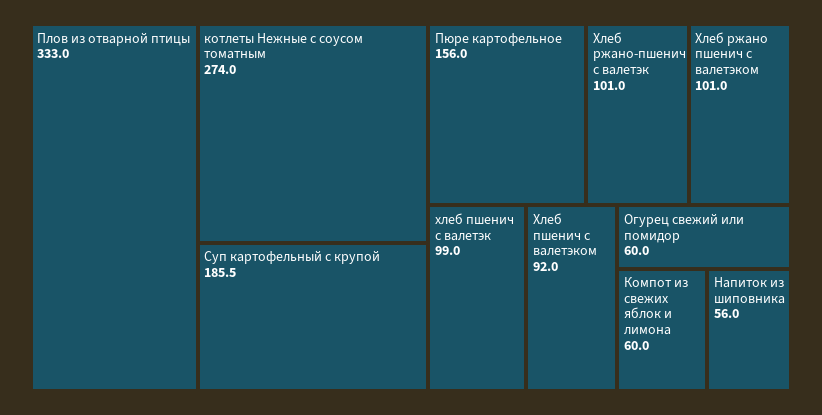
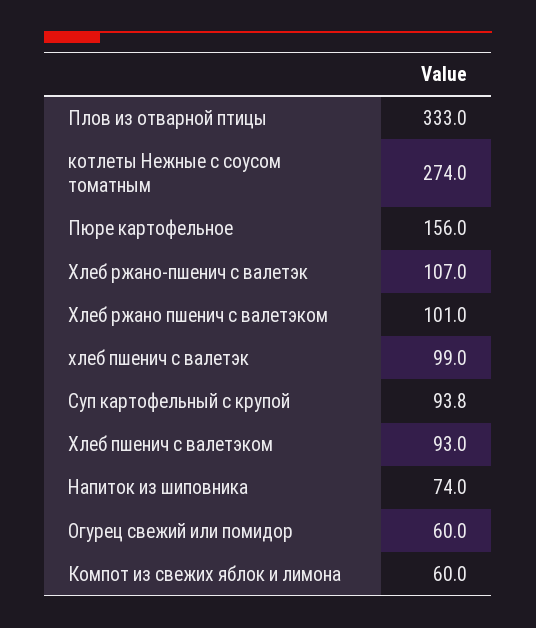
Суп картофельный с крупой: 185.5 -> 93.8
Хлеб ржано-пшенич с валетэк: 101 -> 107
Хлеб пшенич с валетэком: 92 -> 93
Напиток из шиповника: 56 -> 74

